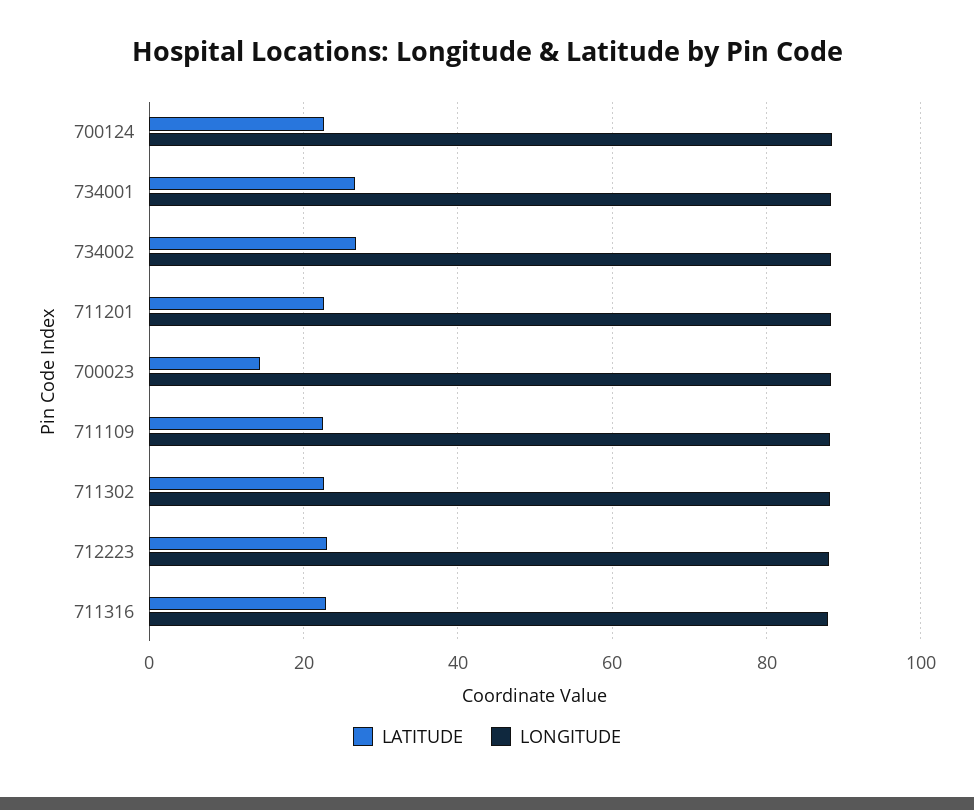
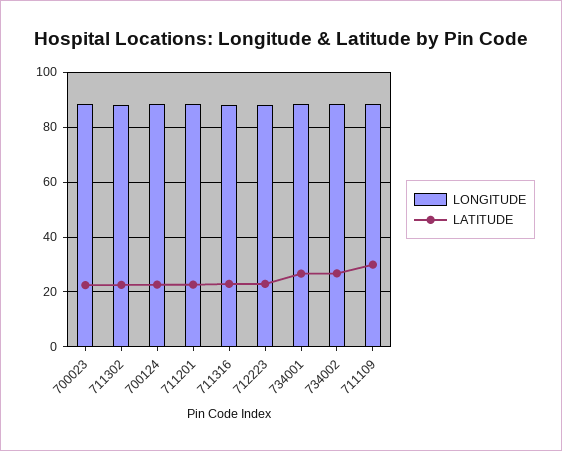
LATITUDE, 700023: 14 -> 22.5
LATITUDE, 711109: 22 -> 30

